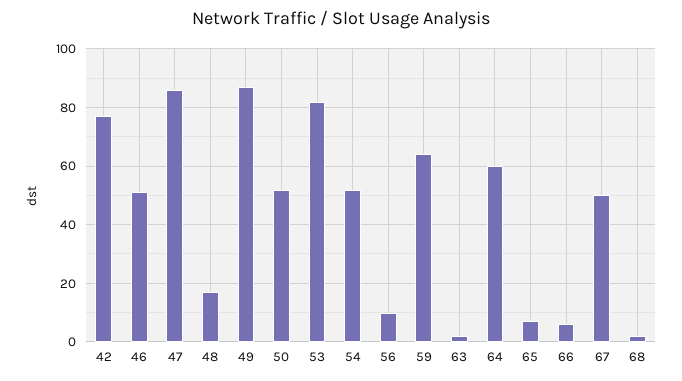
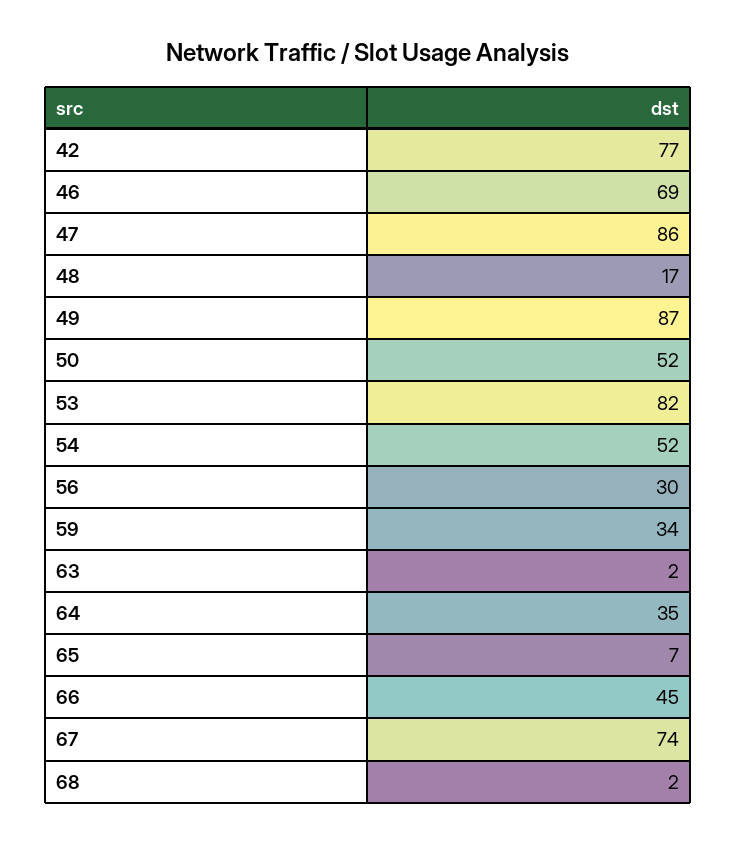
46: 50 -> 69
56: 10 -> 30
59: 65 -> 34
64: 60 -> 35
66: 5 -> 45
67: 50 -> 74

